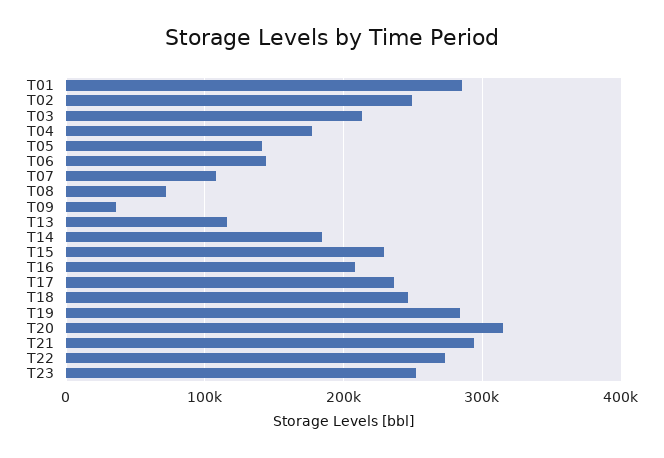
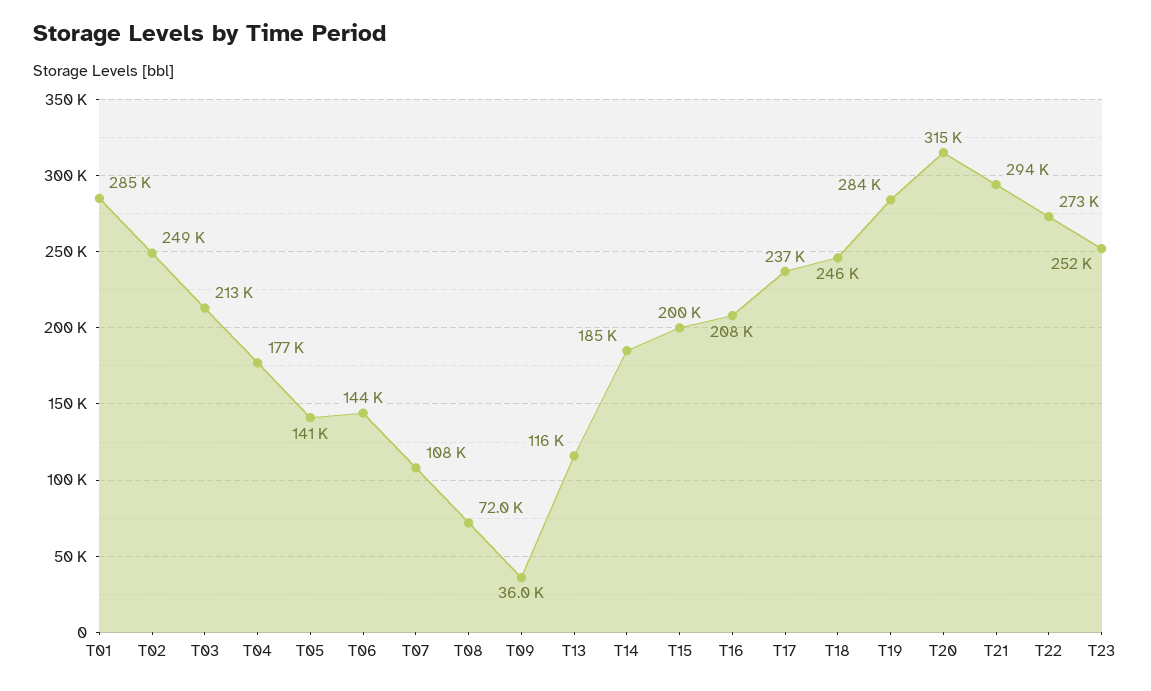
T15: 230000 -> 200000

